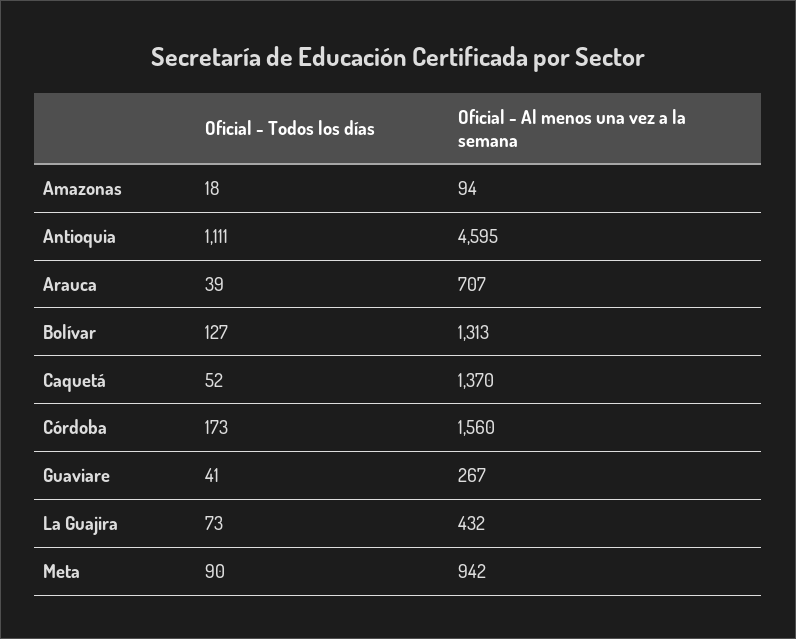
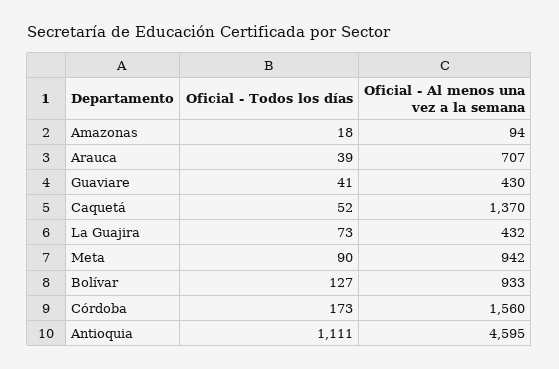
Oficial - Al menos una vez a la semana, Bolívar: 1313 -> 933
Oficial - Al menos una vez a la semana, Guaviare: 267 -> 430

